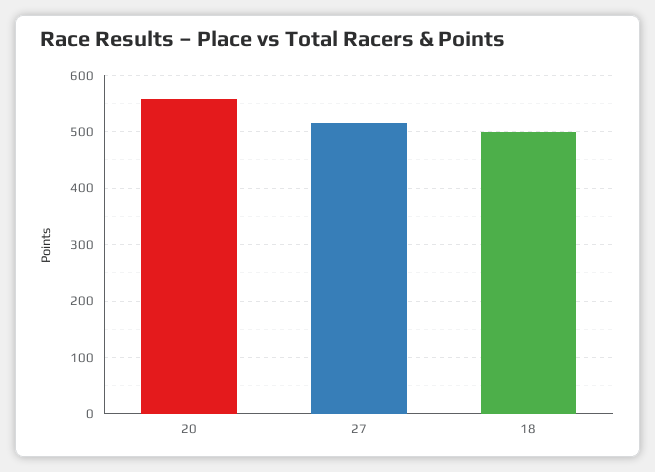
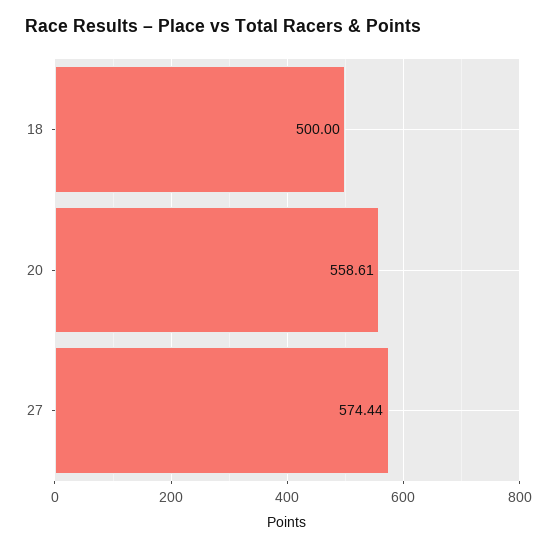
27: 520 -> 574.44

